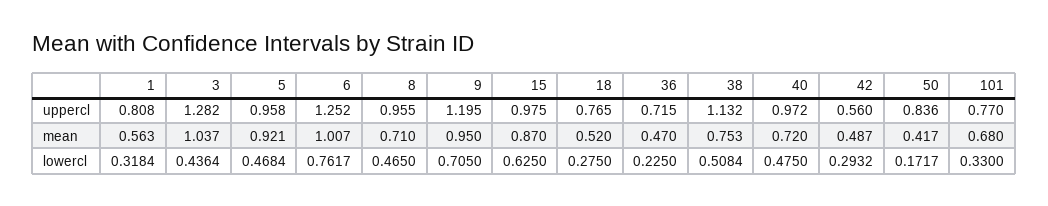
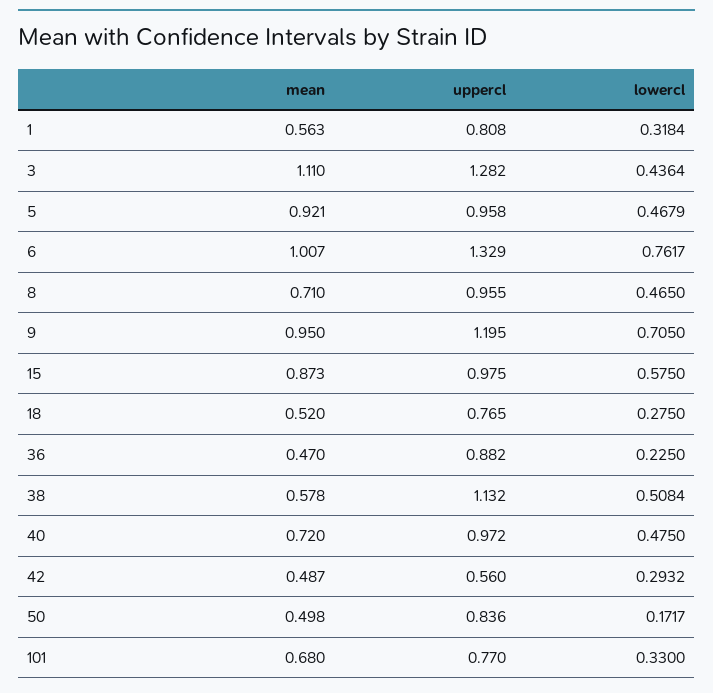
6, uppercl: 1.252 -> 1.329
36, uppercl: 0.715 -> 0.882
3, mean: 1.037 -> 1.11
15, mean: 0.87 -> 0.873
38, mean: 0.753 -> 0.578
50, mean: 0.417 -> 0.498
5, lowercl: 0.4684 -> 0.4679
15, lowercl: 0.625 -> 0.575

